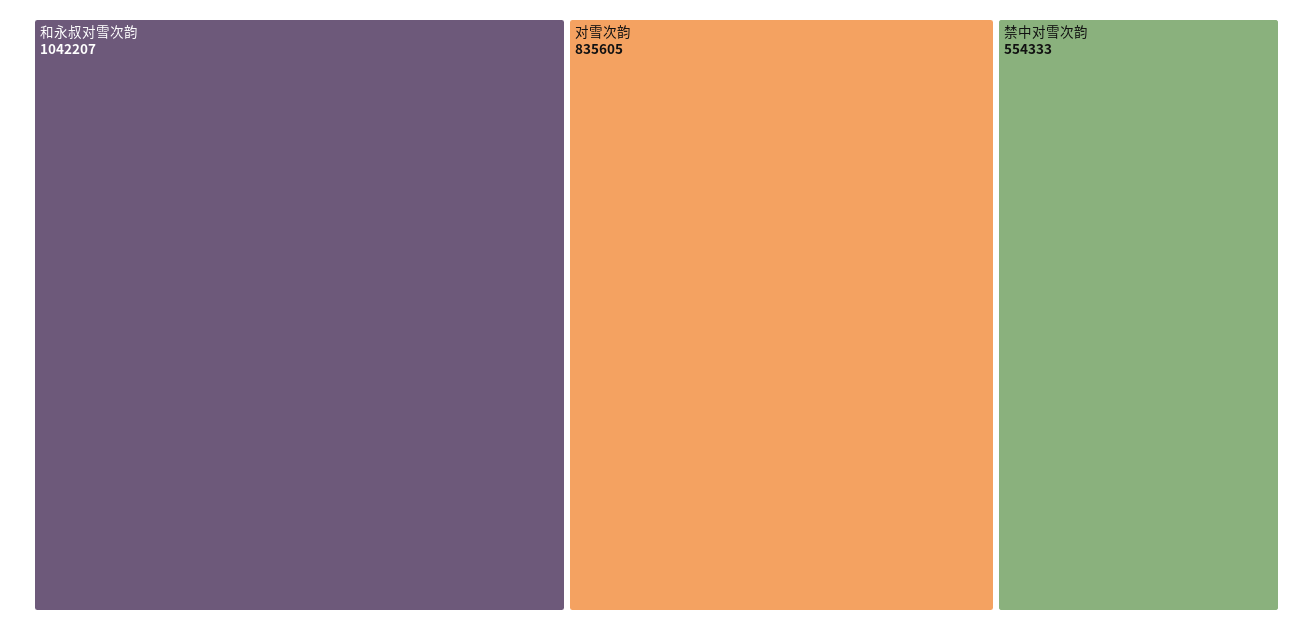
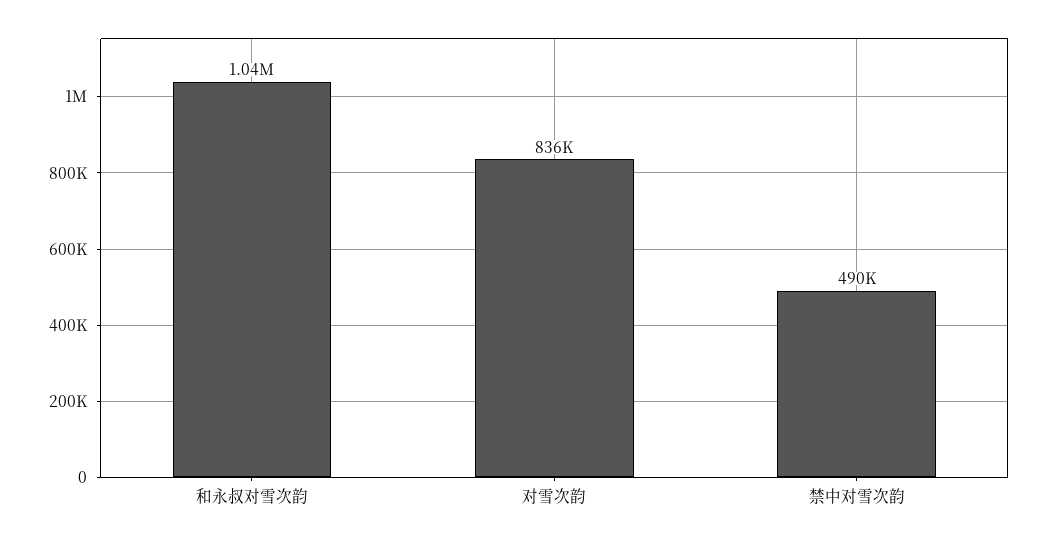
禁中对雪次韵: 554333 -> 490000

